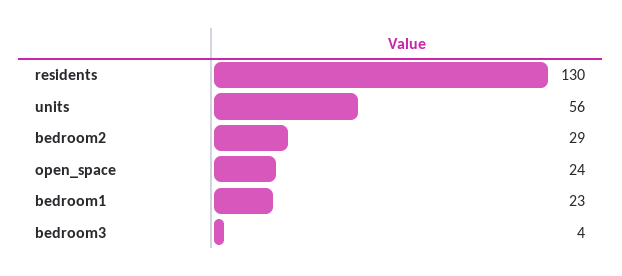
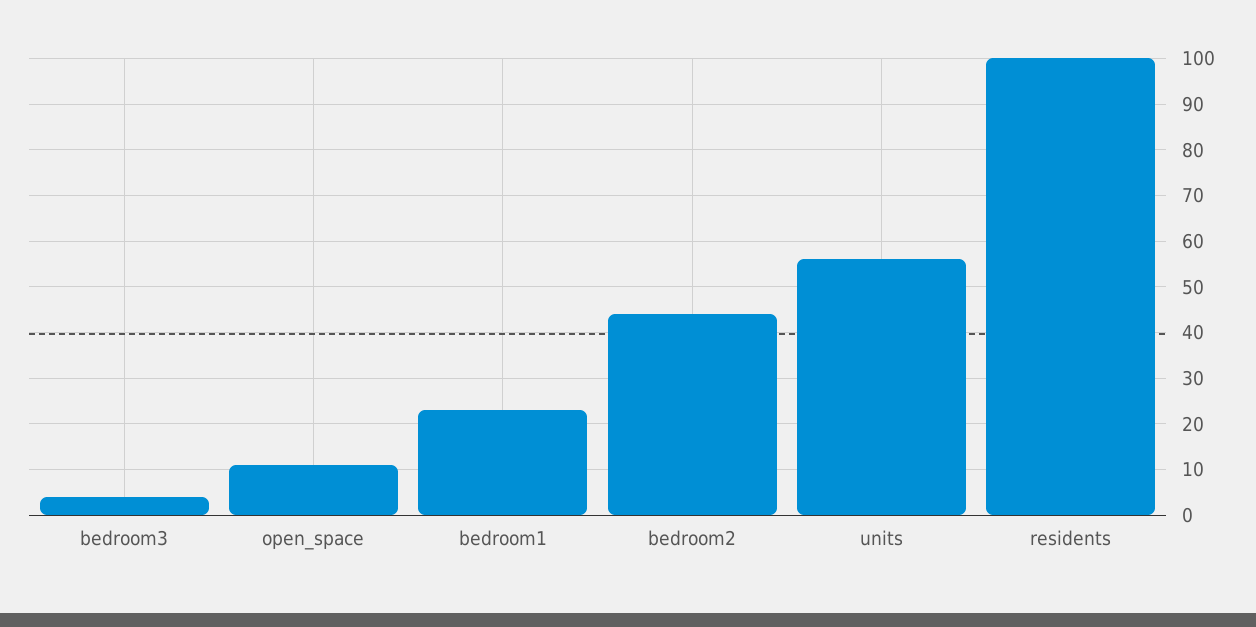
residents: 130 -> 100
bedroom2: 29 -> 45
open_space: 24 -> 10

